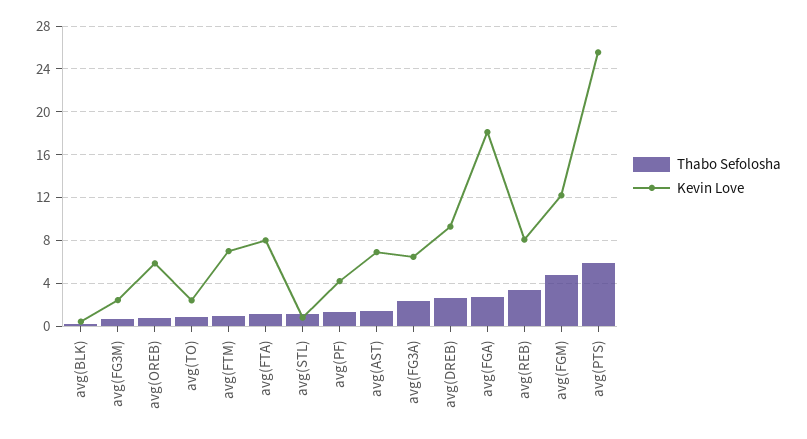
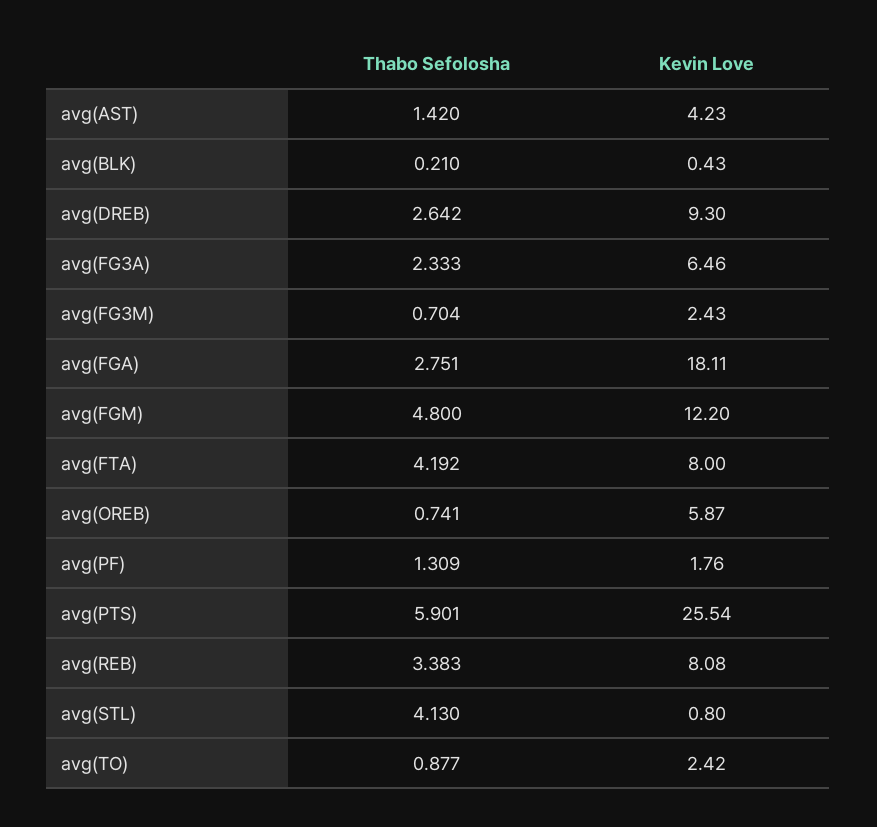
Thabo Sefolosha, avg(FTM): 1 -> none
Kevin Love, avg(FTM): 7 -> none
Thabo Sefolosha, avg(FTA): 1 -> 4.192
Thabo Sefolosha, avg(STL): 1 -> 4.13
Kevin Love, avg(PF): 4 -> 1.76
Kevin Love, avg(AST): 7 -> 4.23

